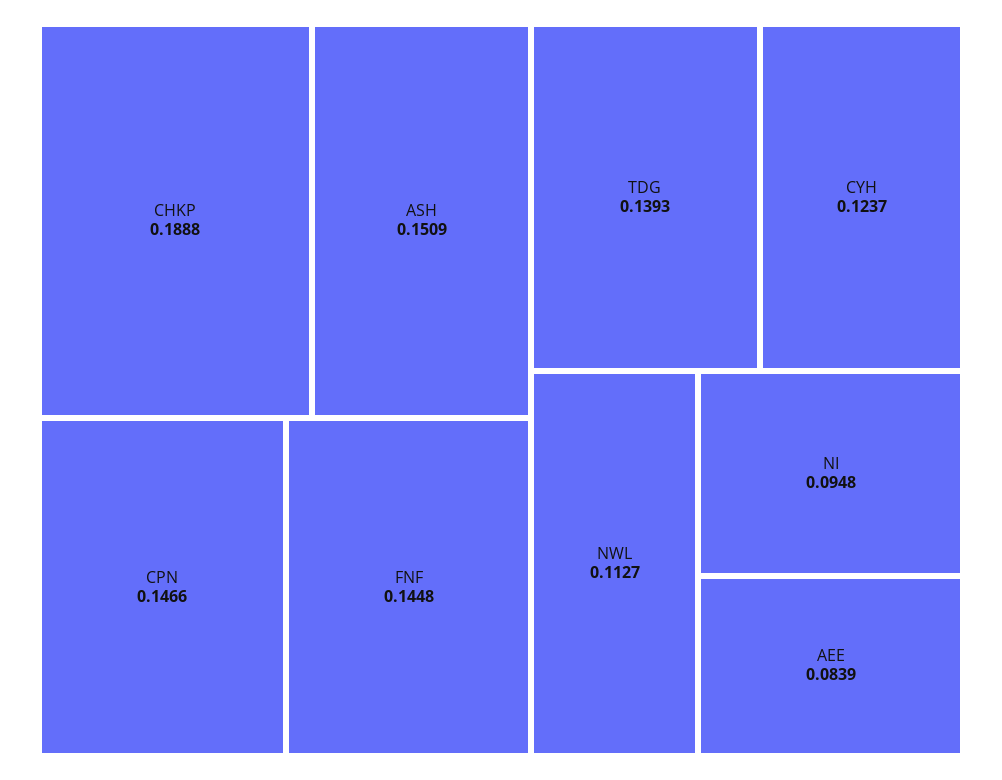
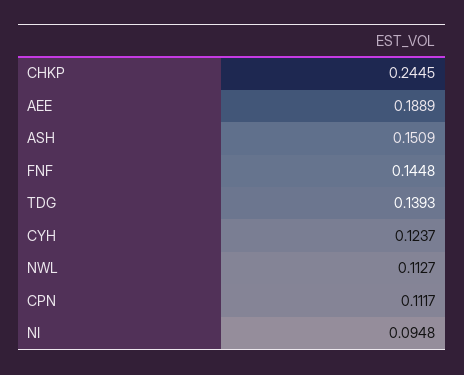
CHKP: 0.1888 -> 0.2445
CPN: 0.1466 -> 0.1117
AEE: 0.0839 -> 0.1889

